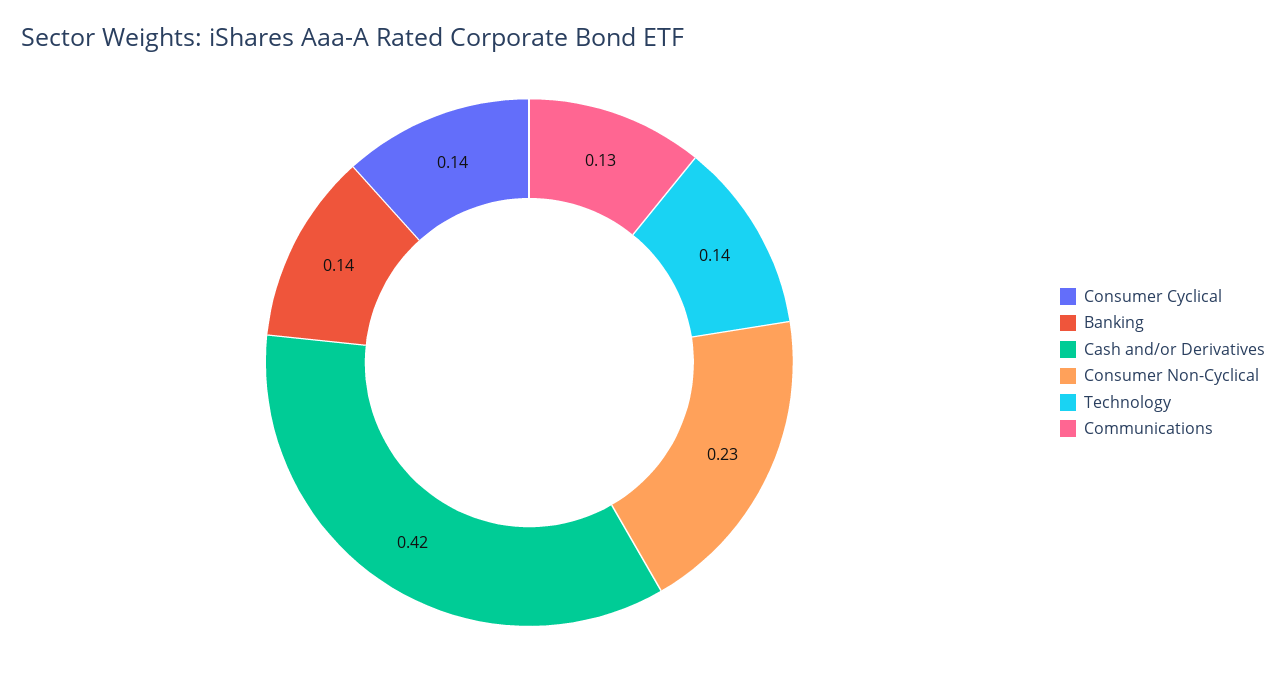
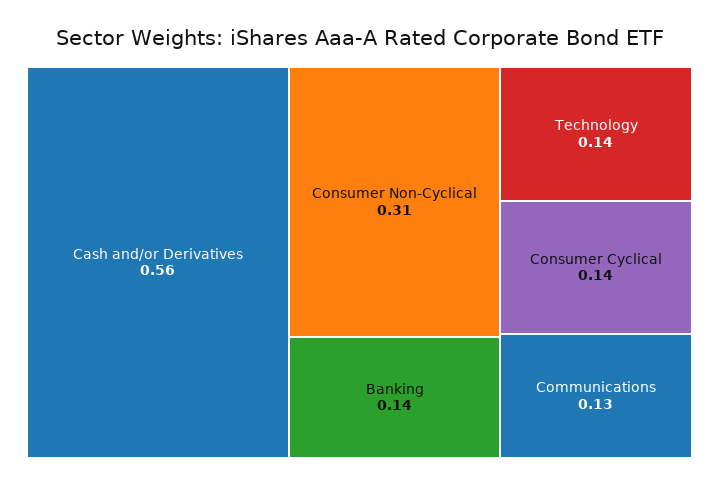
Cash and/or Derivatives: 0.42 -> 0.56
Consumer Non-Cyclical: 0.23 -> 0.31

